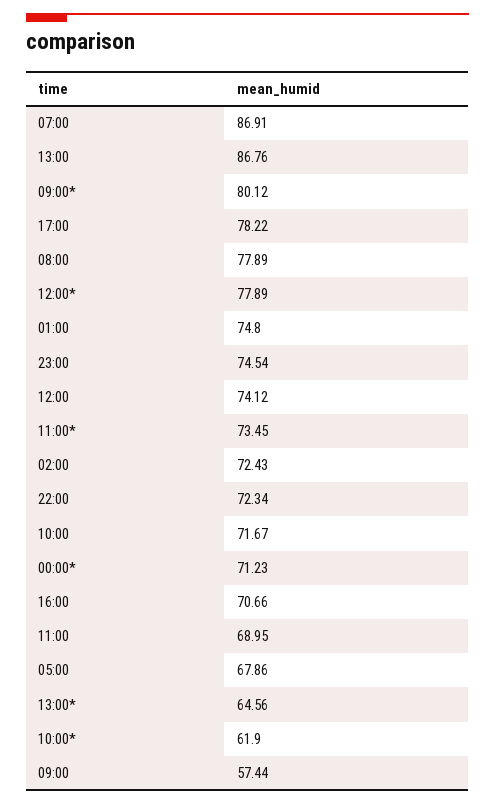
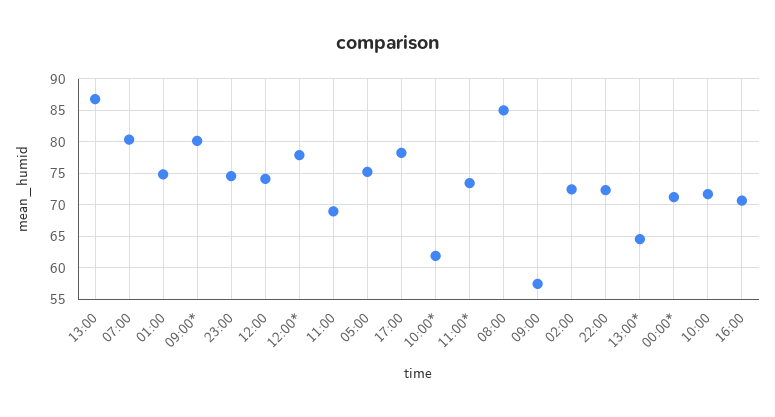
07:00: 86.91 -> 80
08:00: 77.89 -> 85
05:00: 67.86 -> 75

